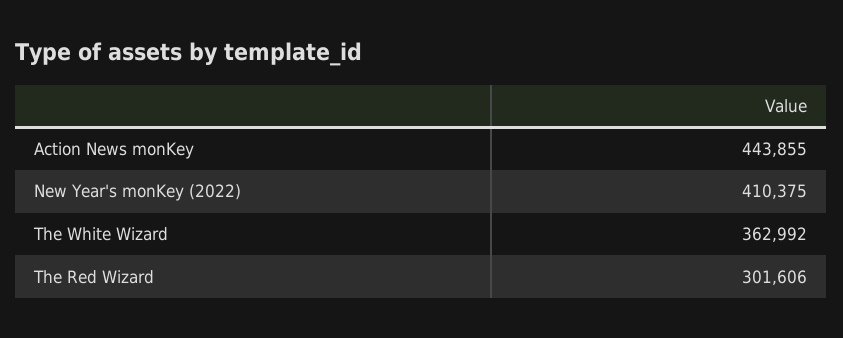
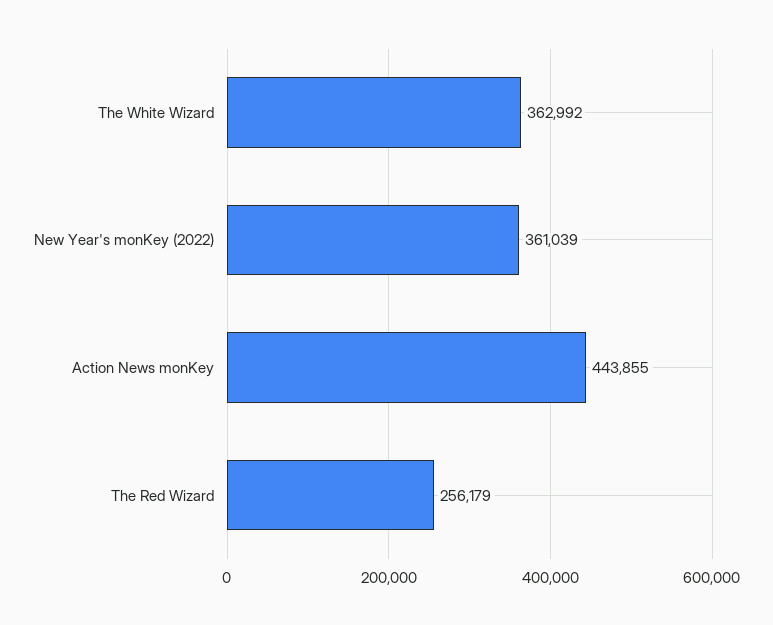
New Year's monKey (2022): 410375 -> 361039
The Red Wizard: 301606 -> 256179

